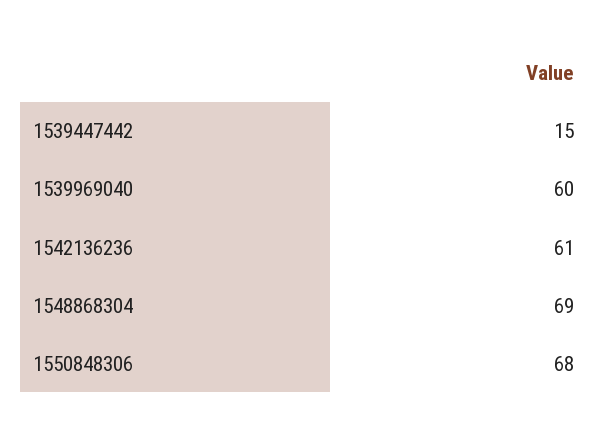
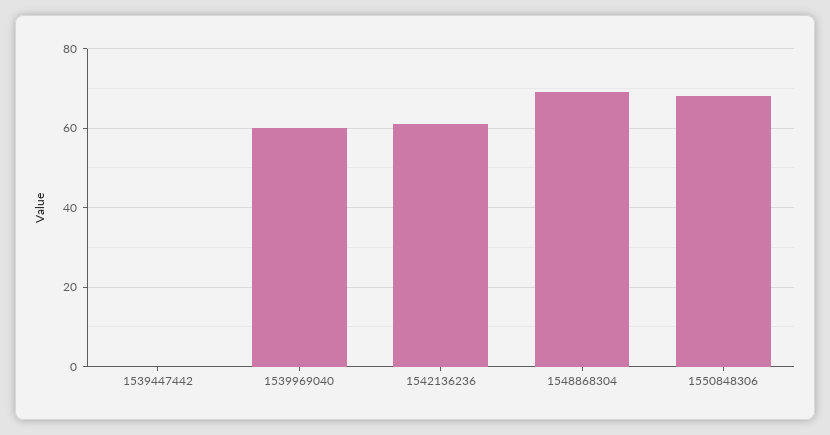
1539447442: 15 -> 0

